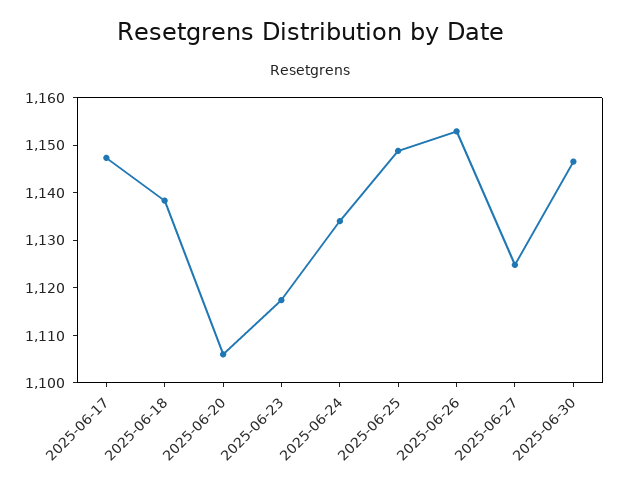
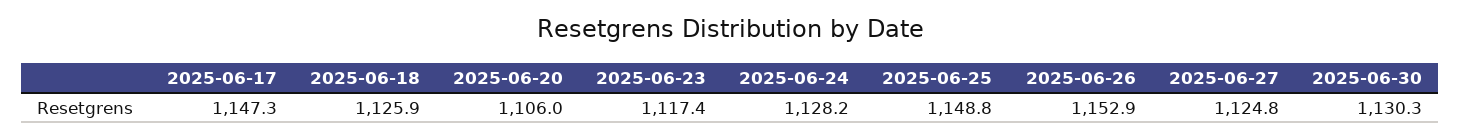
2025-06-18: 1138 -> 1125.9
2025-06-24: 1134 -> 1128.2
2025-06-30: 1146 -> 1130.3

